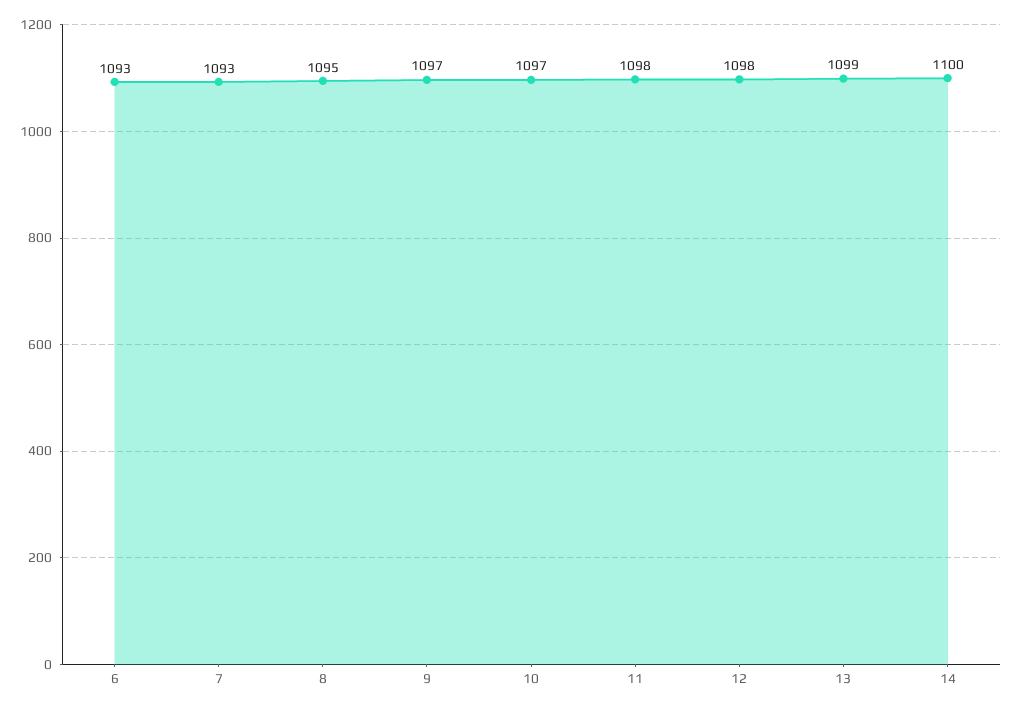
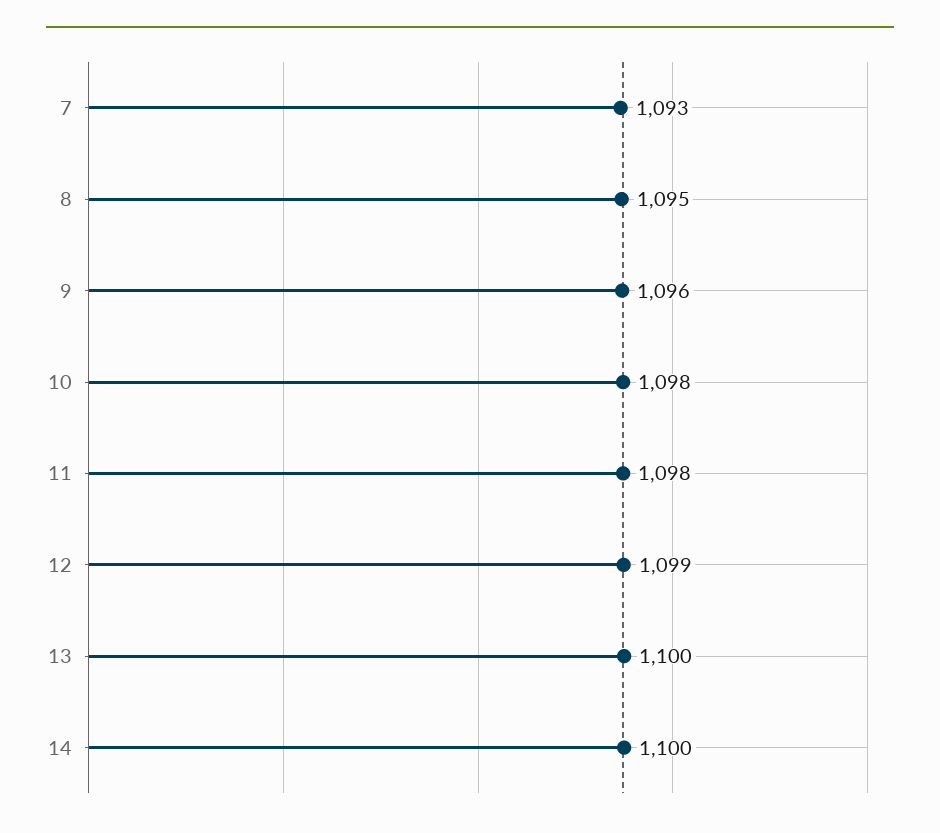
6: 1093 -> none
9: 1097 -> 1096
10: 1097 -> 1098
12: 1098 -> 1099
13: 1099 -> 1100

